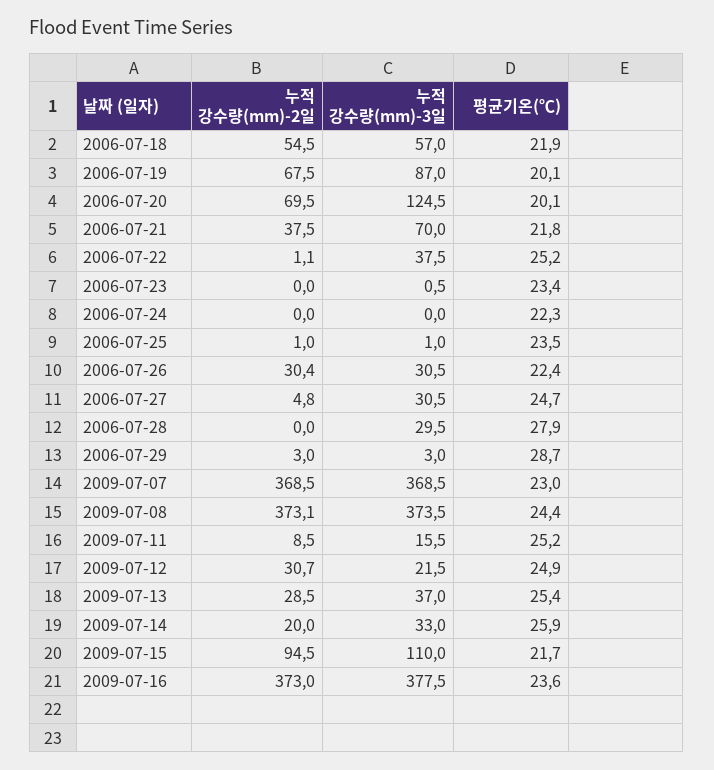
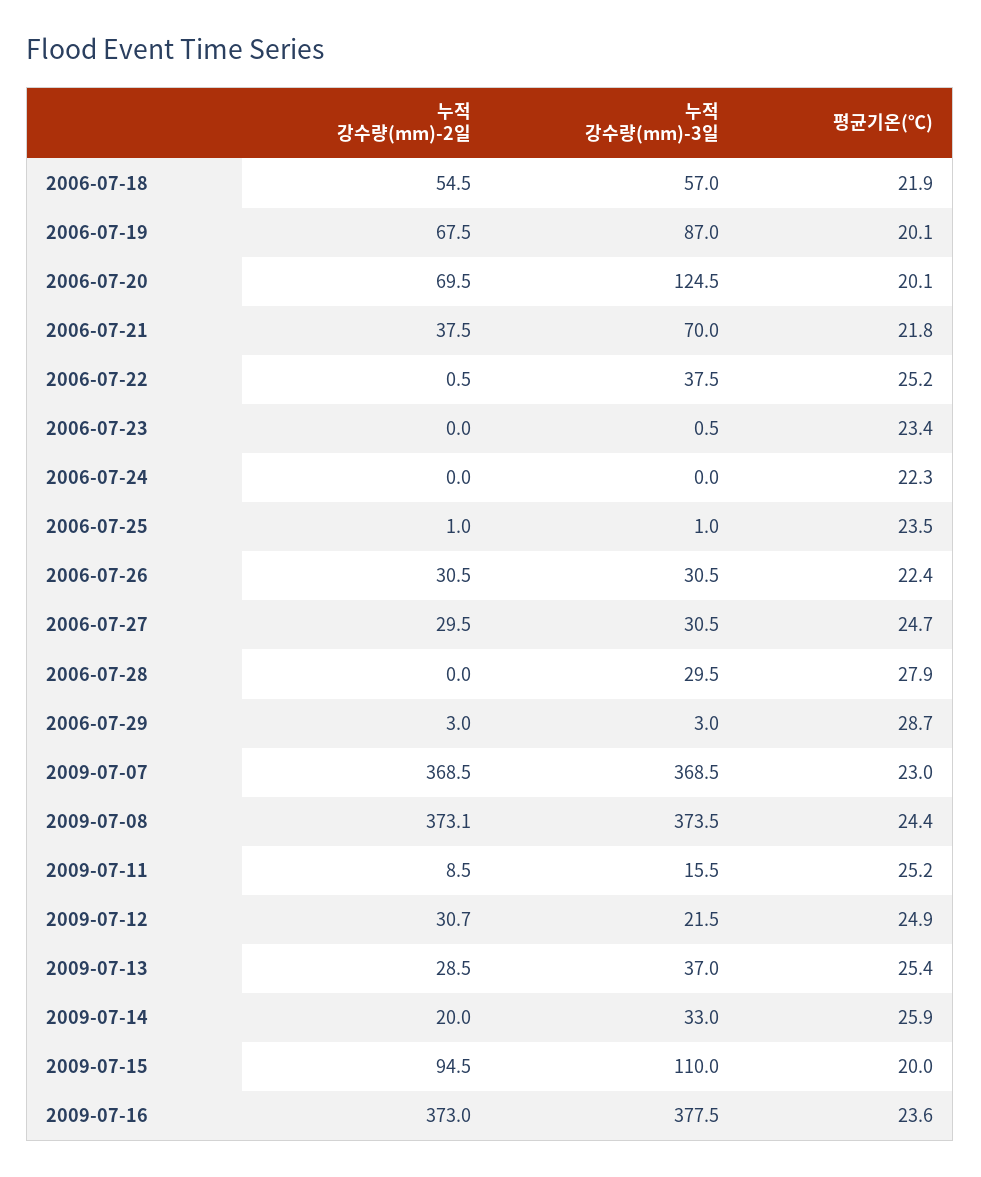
누적 강수량(mm)-2일, 2006-07-22: 1.1 -> 0.5
누적 강수량(mm)-2일, 2006-07-26: 30.4 -> 30.5
누적 강수량(mm)-2일, 2006-07-27: 4.8 -> 29.5
평균기온(℃), 2009-07-15: 21.7 -> 20

